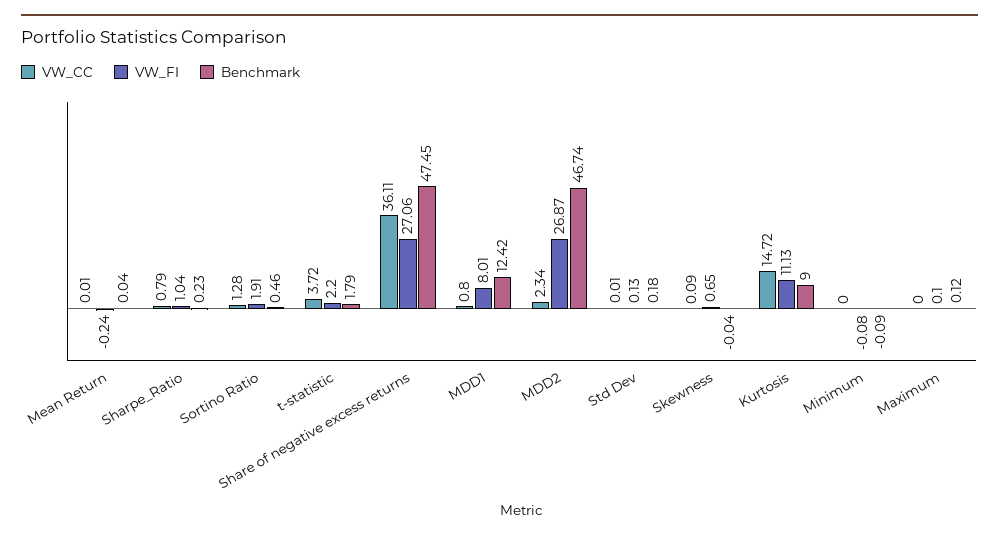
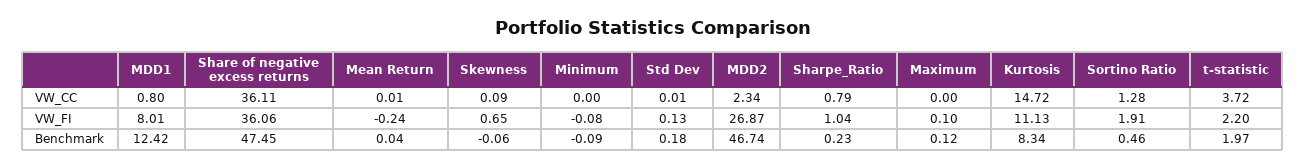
Benchmark, t-statistic: 1.79 -> 1.97
VW_FI, Share of negative excess returns: 27.06 -> 36.06
Benchmark, Skewness: -0.04 -> -0.06
Benchmark, Kurtosis: 9 -> 8.34

